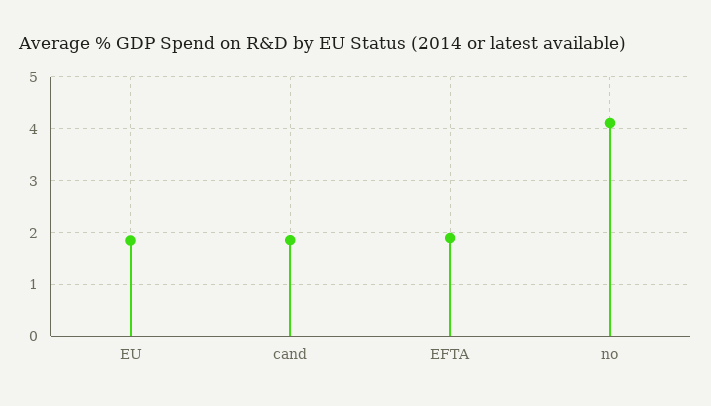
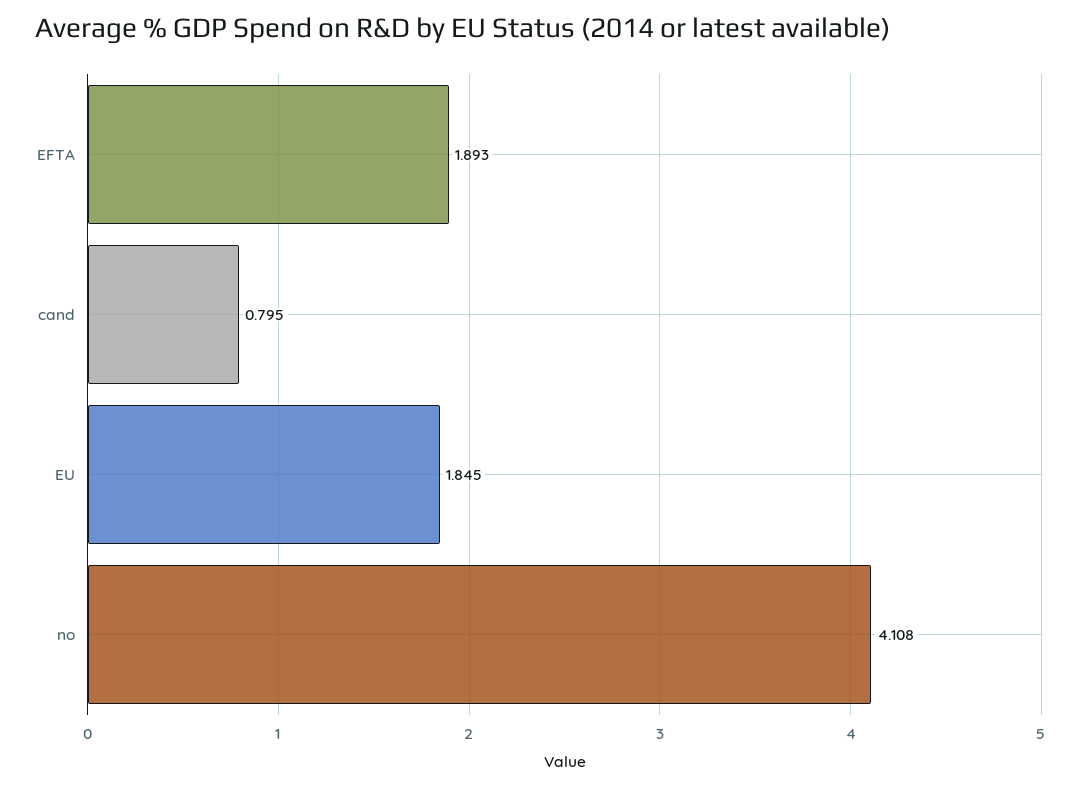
cand: 1.8 -> 0.795

